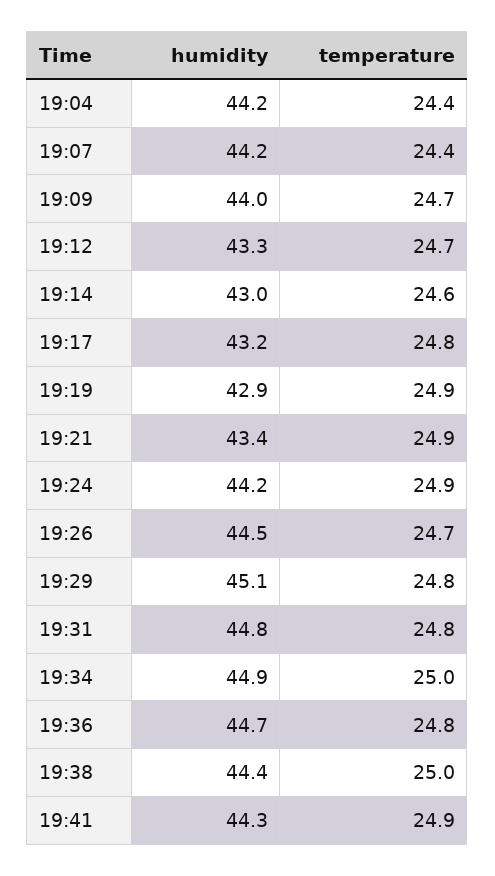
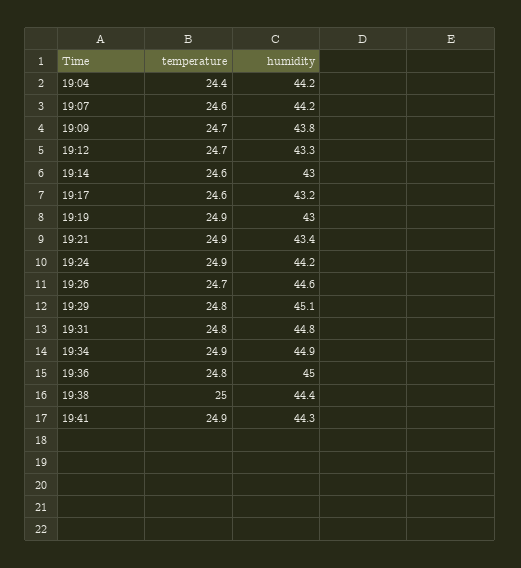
temperature, 19:07: 24.4 -> 24.6
humidity, 19:09: 44 -> 43.8
temperature, 19:17: 24.8 -> 24.6
humidity, 19:19: 42.9 -> 43
humidity, 19:26: 44.5 -> 44.6
temperature, 19:34: 25 -> 24.9
humidity, 19:36: 44.7 -> 45

